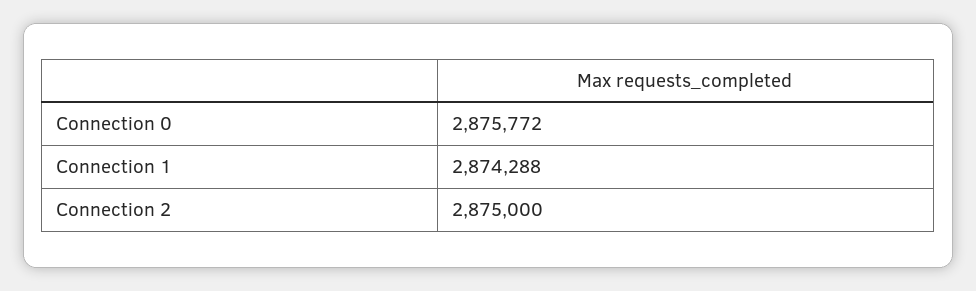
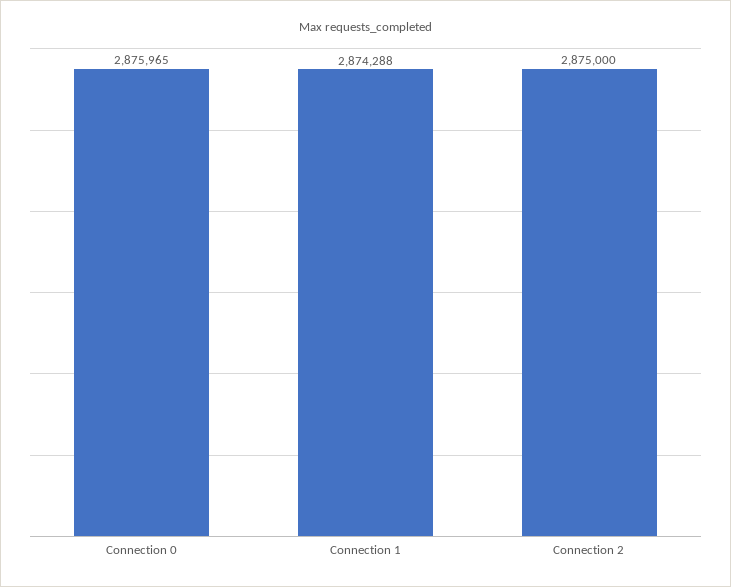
Connection 0: 2875772 -> 2875965

